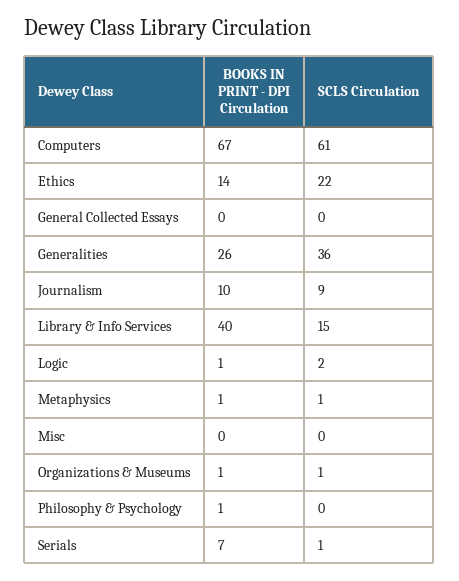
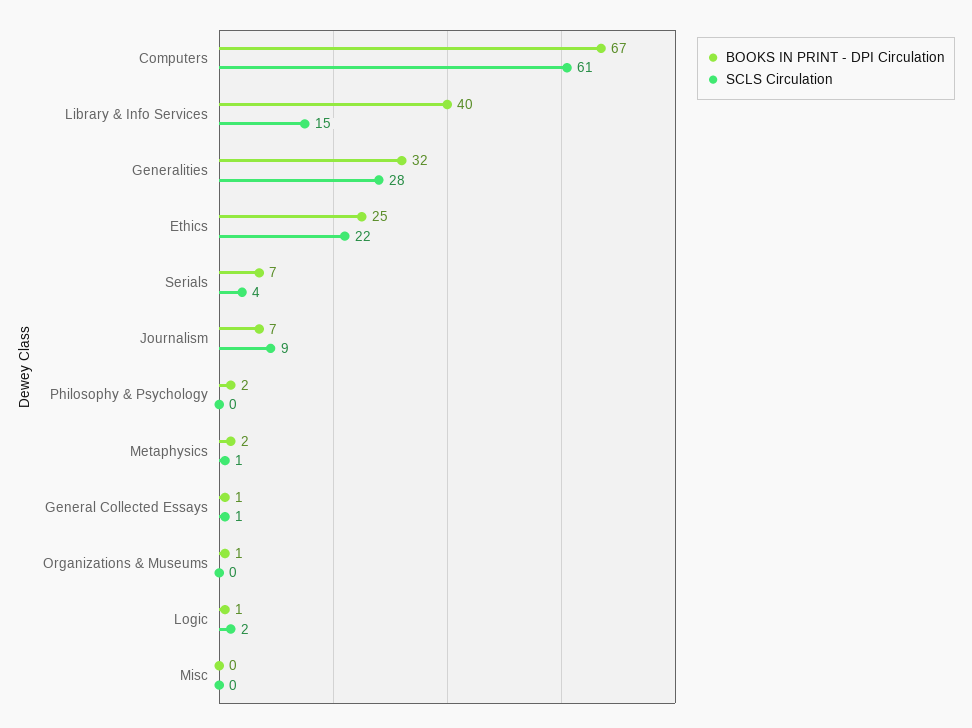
BOOKS IN PRINT - DPI Circulation, Ethics: 14 -> 25
BOOKS IN PRINT - DPI Circulation, General Collected Essays: 0 -> 1
SCLS Circulation, General Collected Essays: 0 -> 1
BOOKS IN PRINT - DPI Circulation, Generalities: 26 -> 32
SCLS Circulation, Generalities: 36 -> 28
BOOKS IN PRINT - DPI Circulation, Journalism: 10 -> 7
BOOKS IN PRINT - DPI Circulation, Metaphysics: 1 -> 2
SCLS Circulation, Organizations & Museums: 1 -> 0
BOOKS IN PRINT - DPI Circulation, Philosophy & Psychology: 1 -> 2
SCLS Circulation, Serials: 1 -> 4

